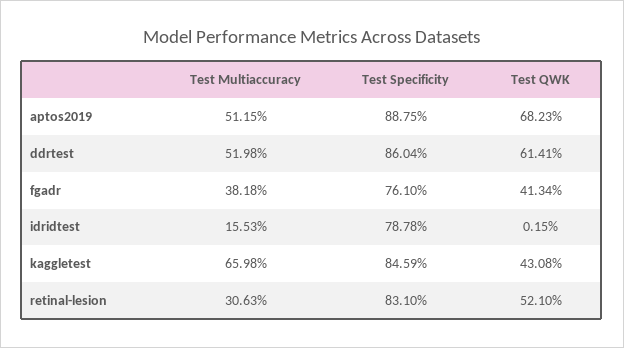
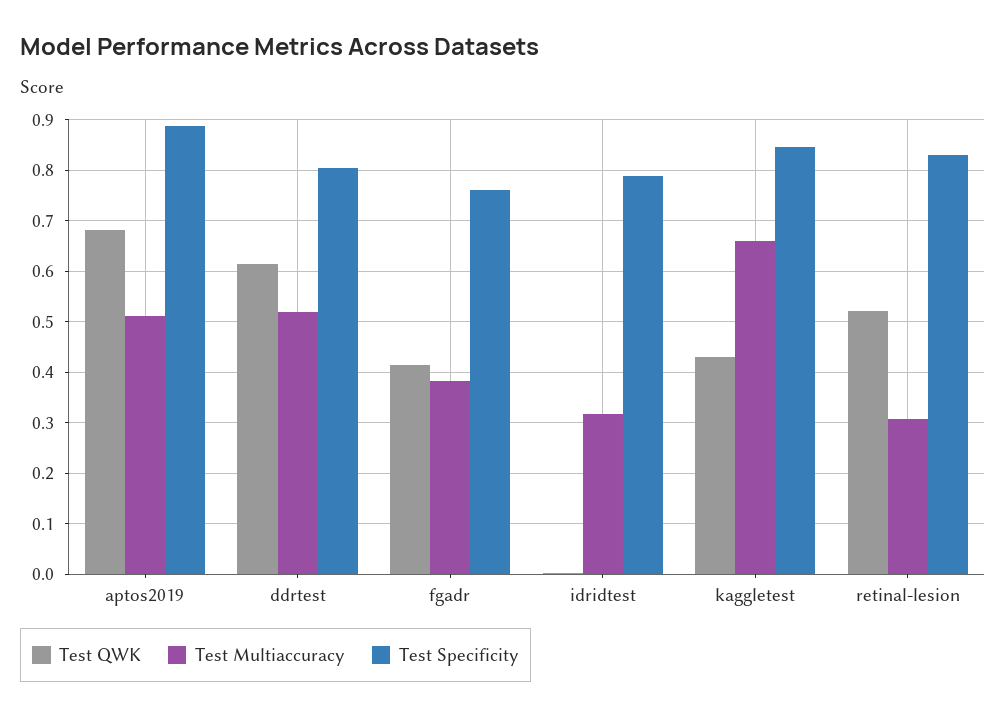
Test Specificity, ddrtest: 0.8604 -> 0.8
Test Multiaccuracy, idridtest: 0.1553 -> 0.32

